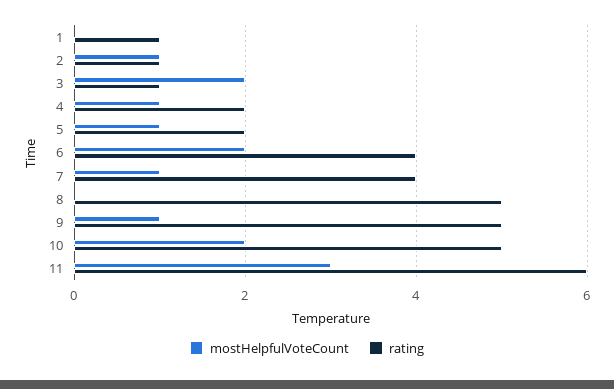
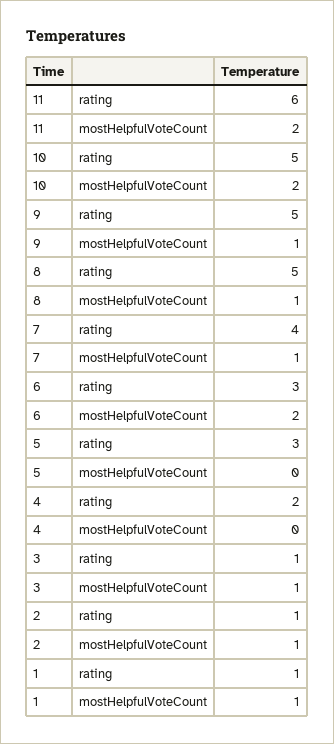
mostHelpfulVoteCount, 1: 0 -> 1
mostHelpfulVoteCount, 3: 2 -> 1
mostHelpfulVoteCount, 4: 1 -> 0
mostHelpfulVoteCount, 5: 1 -> 0
rating, 5: 2 -> 3
rating, 6: 4 -> 3
mostHelpfulVoteCount, 8: 0 -> 1
mostHelpfulVoteCount, 11: 3 -> 2

